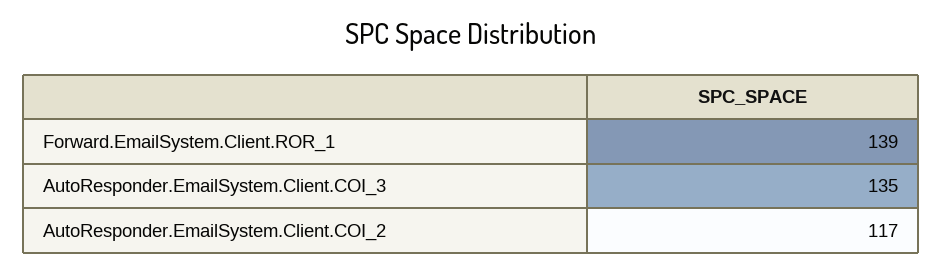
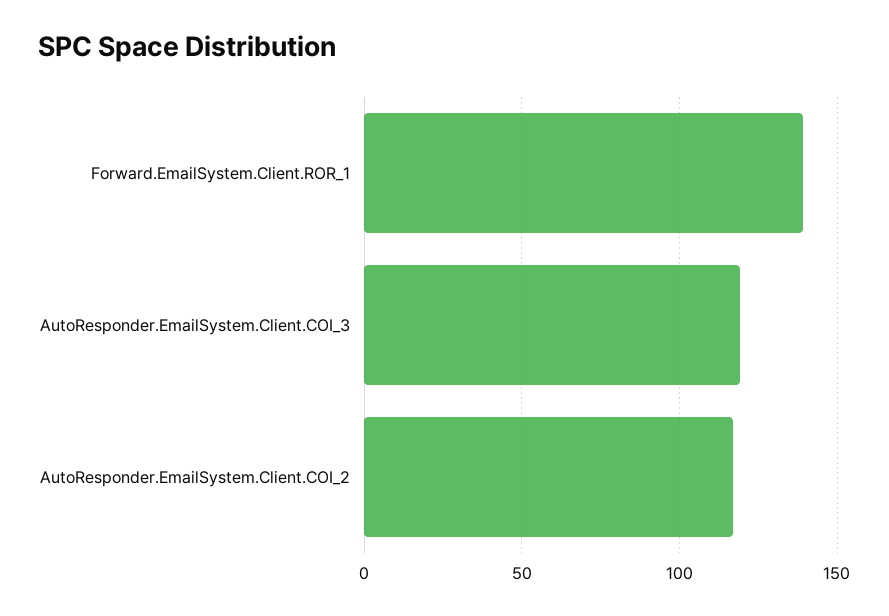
AutoResponder.EmailSystem.Client.COI_3: 135 -> 120

